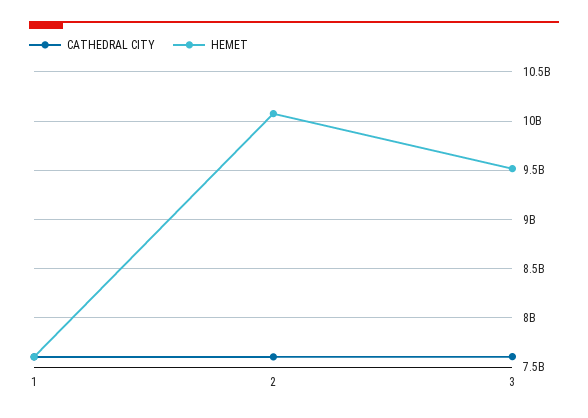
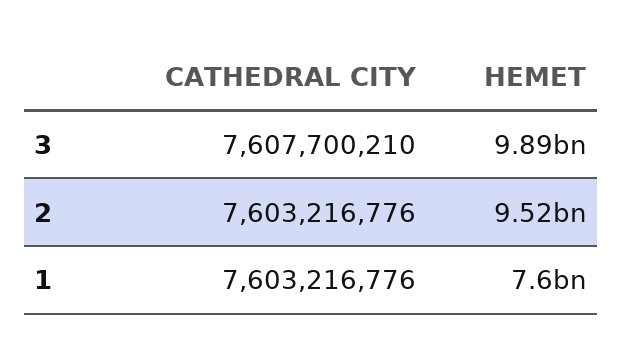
HEMET, 2: 10100000000 -> 9520000000
HEMET, 3: 9500000000 -> 9890000000

